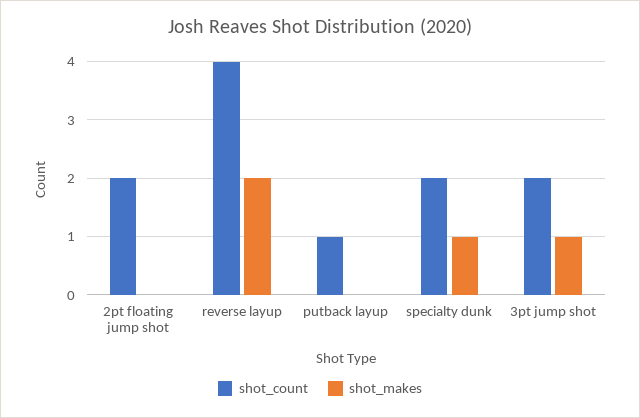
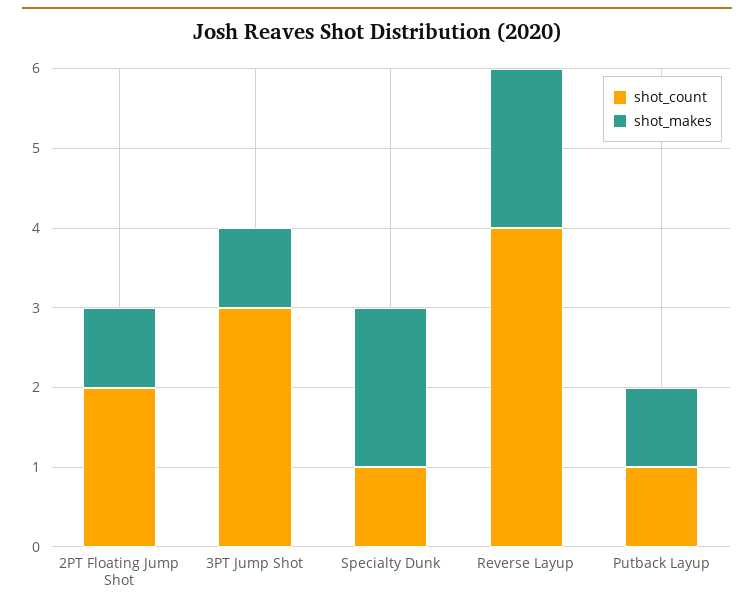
shot_makes, 2pt floating jump shot: 0 -> 1
shot_makes, putback layup: 0 -> 1
shot_count, specialty dunk: 2 -> 1
shot_makes, specialty dunk: 1 -> 2
shot_count, 3pt jump shot: 2 -> 3

